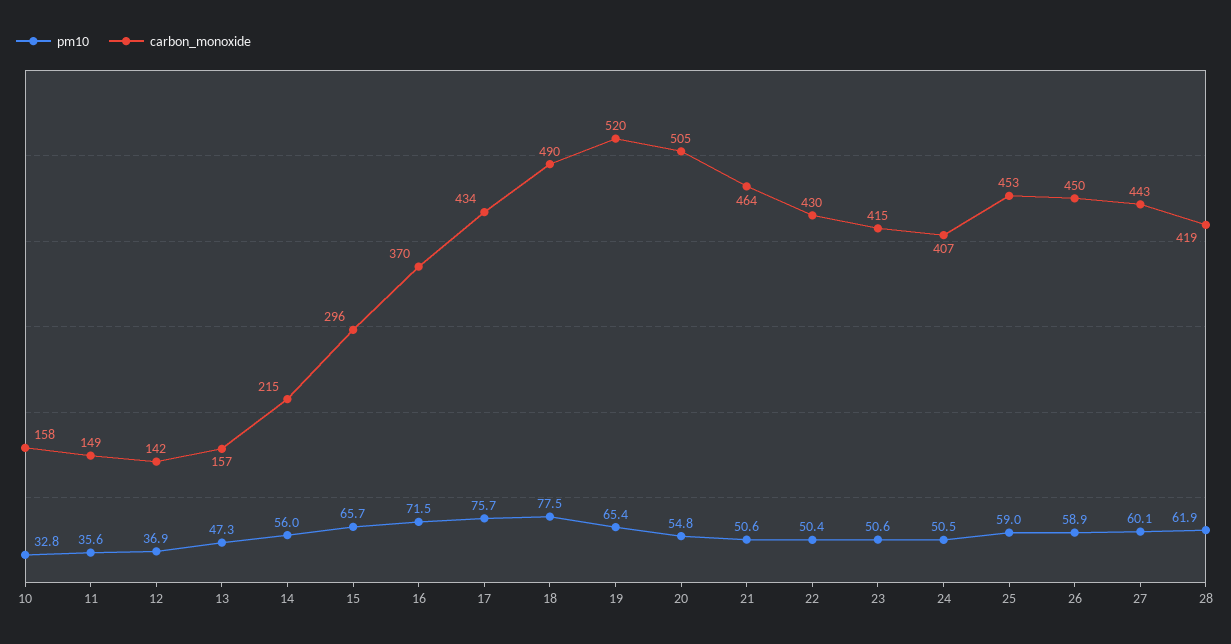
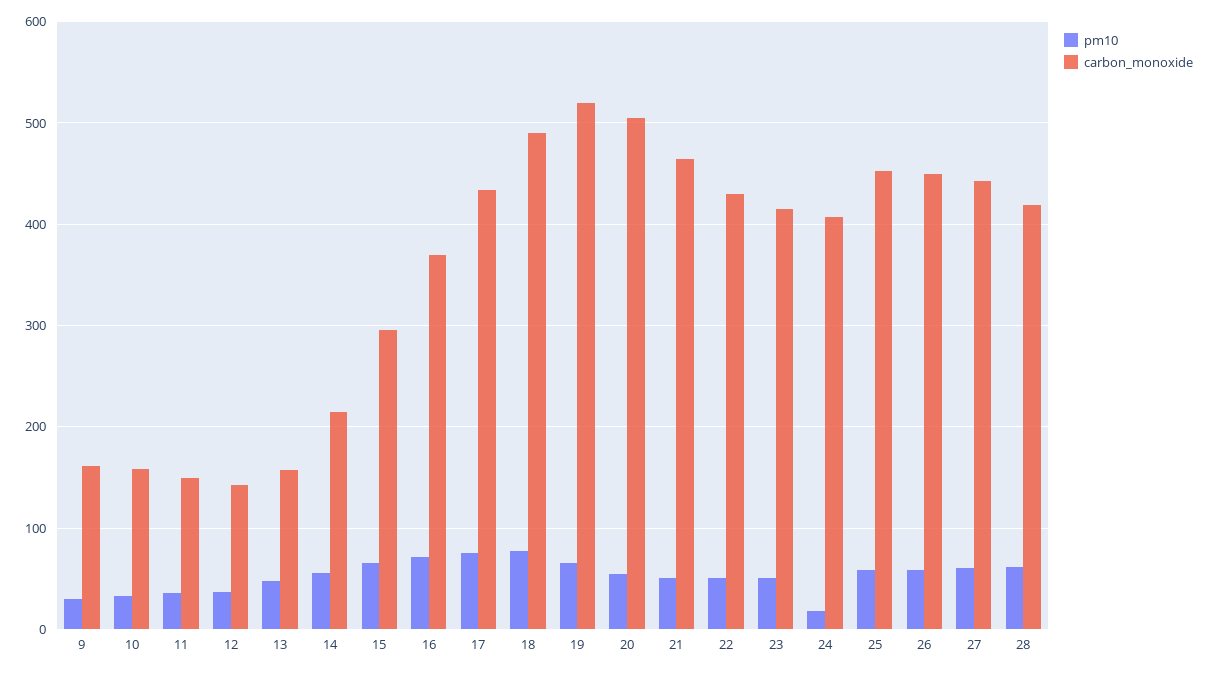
pm10, 24: 50.5 -> 20
pm10, 9: none -> 30
carbon_monoxide, 9: none -> 160

